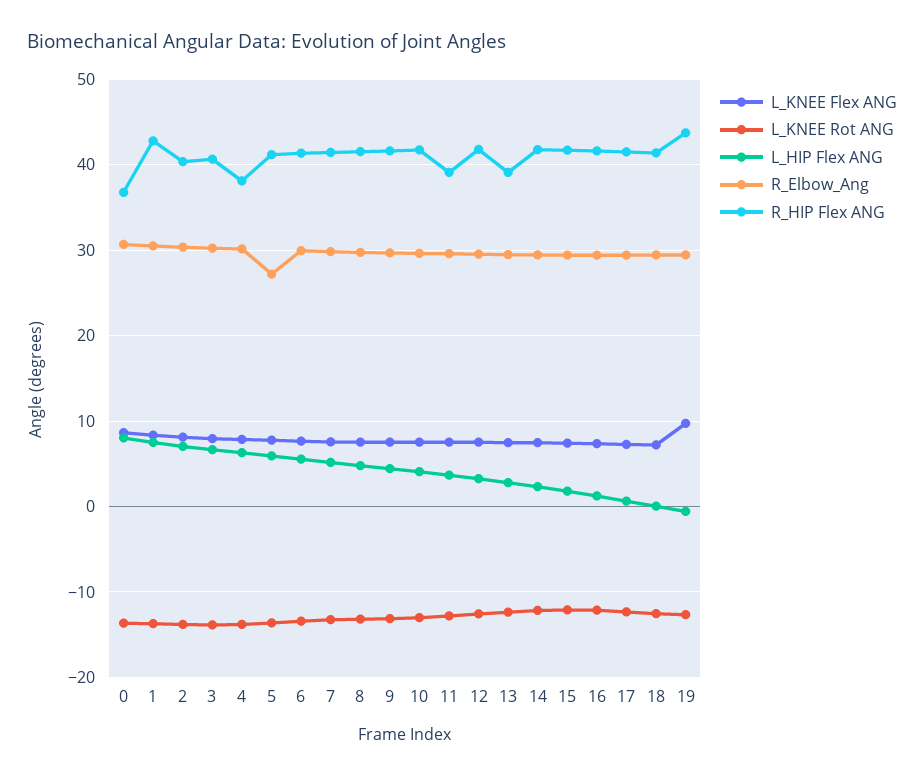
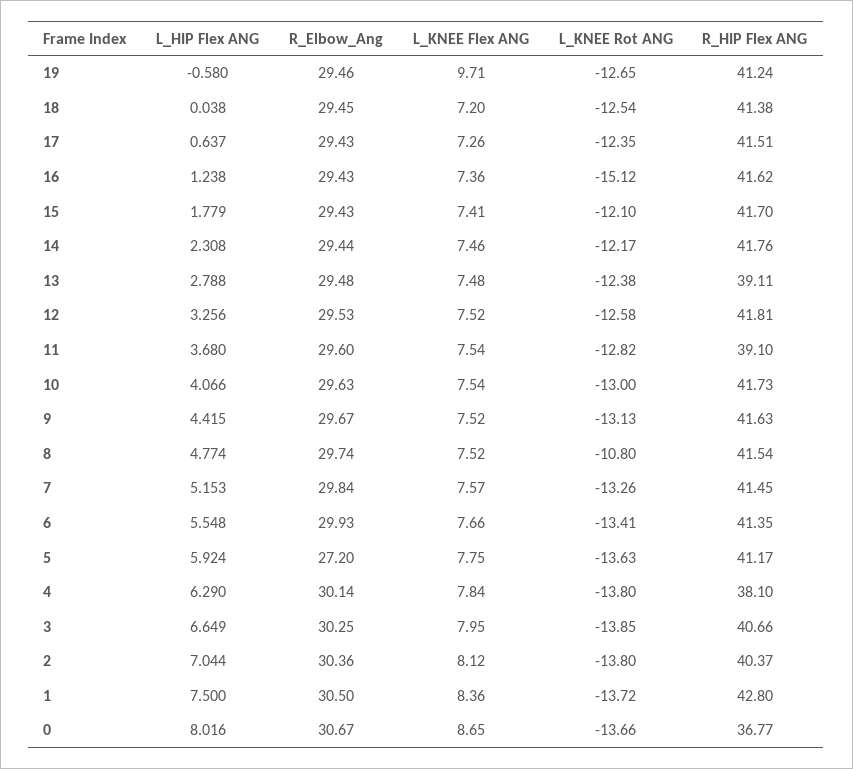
L_KNEE Rot ANG, 8: -13 -> -10.8
L_KNEE Rot ANG, 16: -12 -> -15.12
R_HIP Flex ANG, 19: 44 -> 41.24

